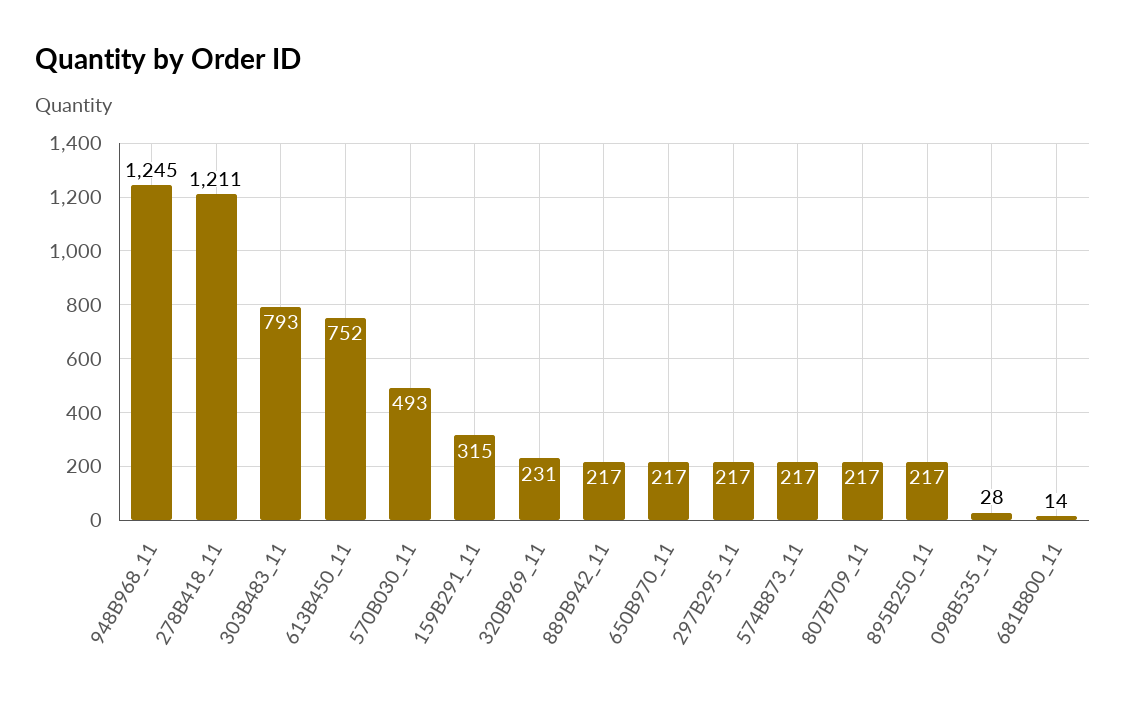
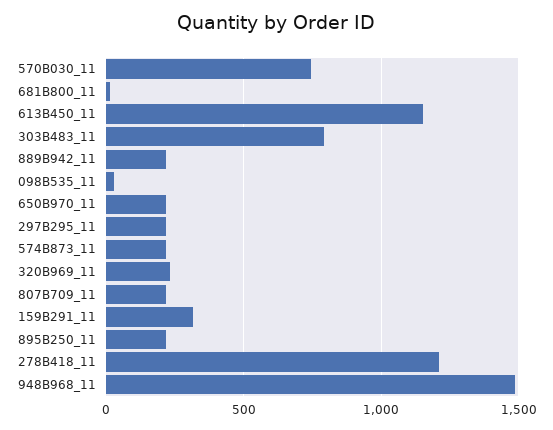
948B968_11: 1245 -> 1500
613B450_11: 752 -> 1150
570B030_11: 493 -> 750

